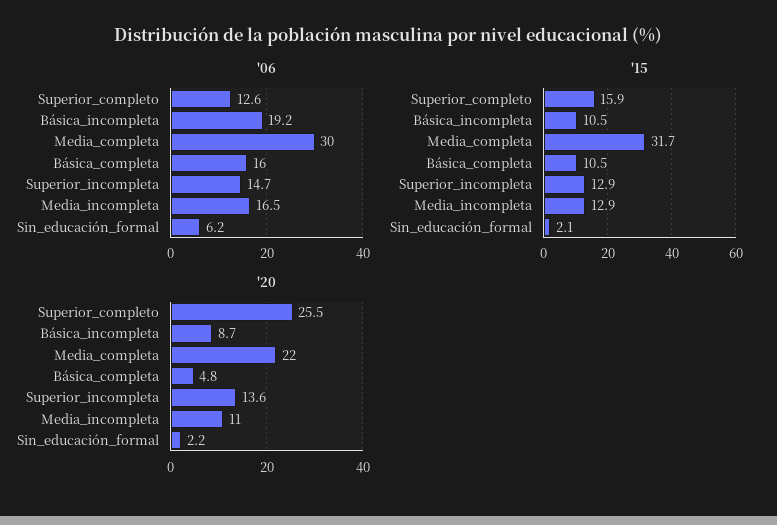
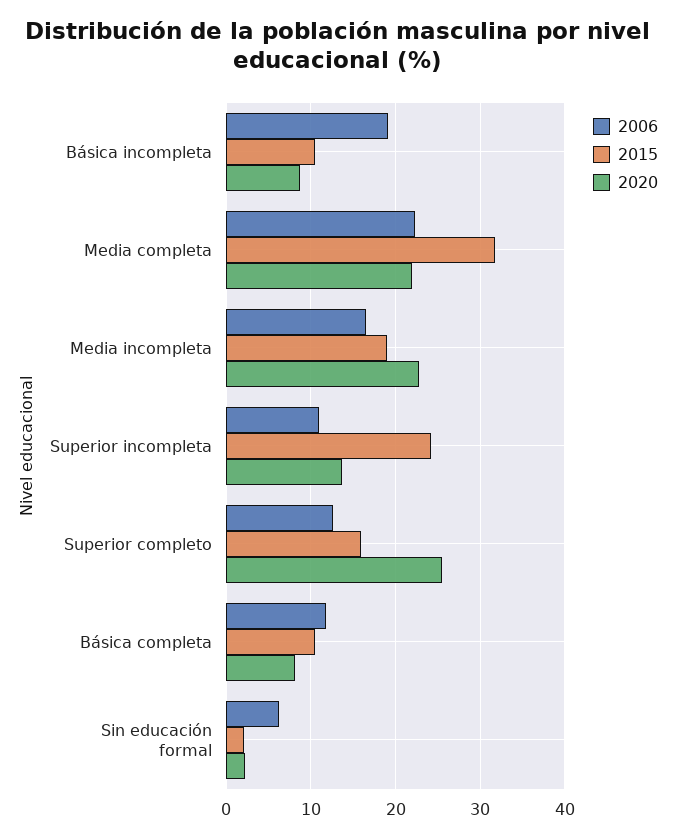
'06, Media_completa: 30 -> 22
'06, Básica_completa: 16 -> 12
'06, Superior_incompleta: 14.7 -> 11
'15, Superior_incompleta: 12.9 -> 24
'15, Media_incompleta: 12.9 -> 19
'20, Básica_completa: 4.8 -> 8
'20, Media_incompleta: 11 -> 23

